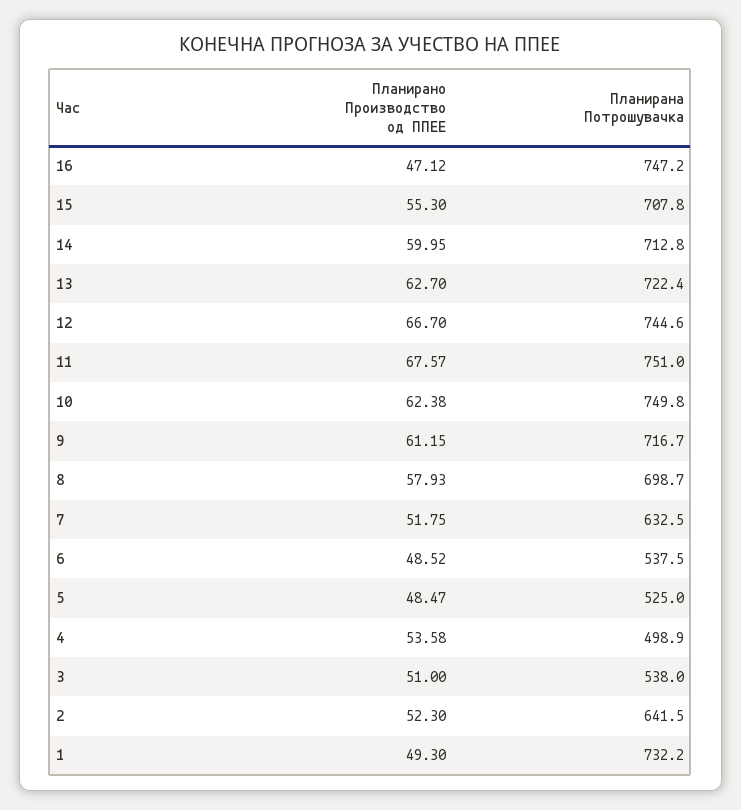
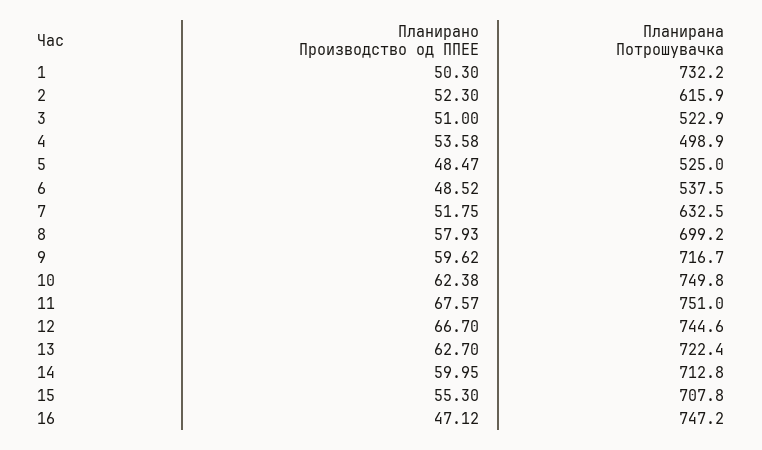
Планирано Производство од ППЕЕ, 9: 61.15 -> 59.62
Планирана Потрошувачка, 8: 698.7 -> 699.2
Планирана Потрошувачка, 3: 538 -> 522.9
Планирана Потрошувачка, 2: 641.5 -> 615.9
Планирано Производство од ППЕЕ, 1: 49.3 -> 50.3

